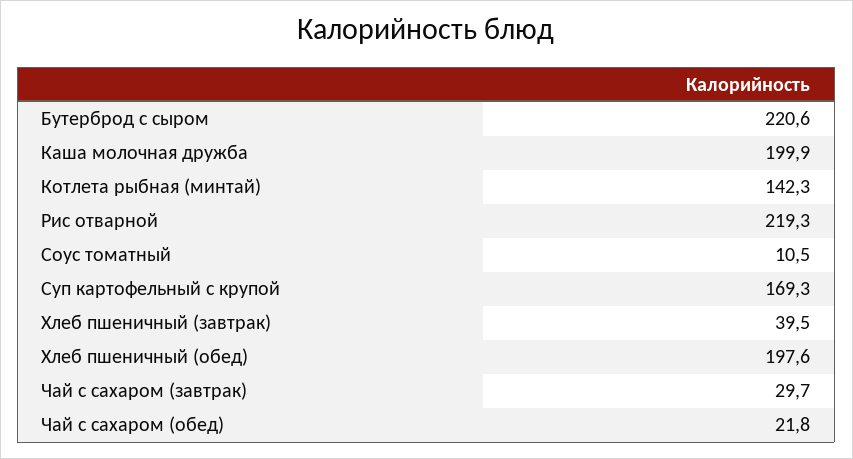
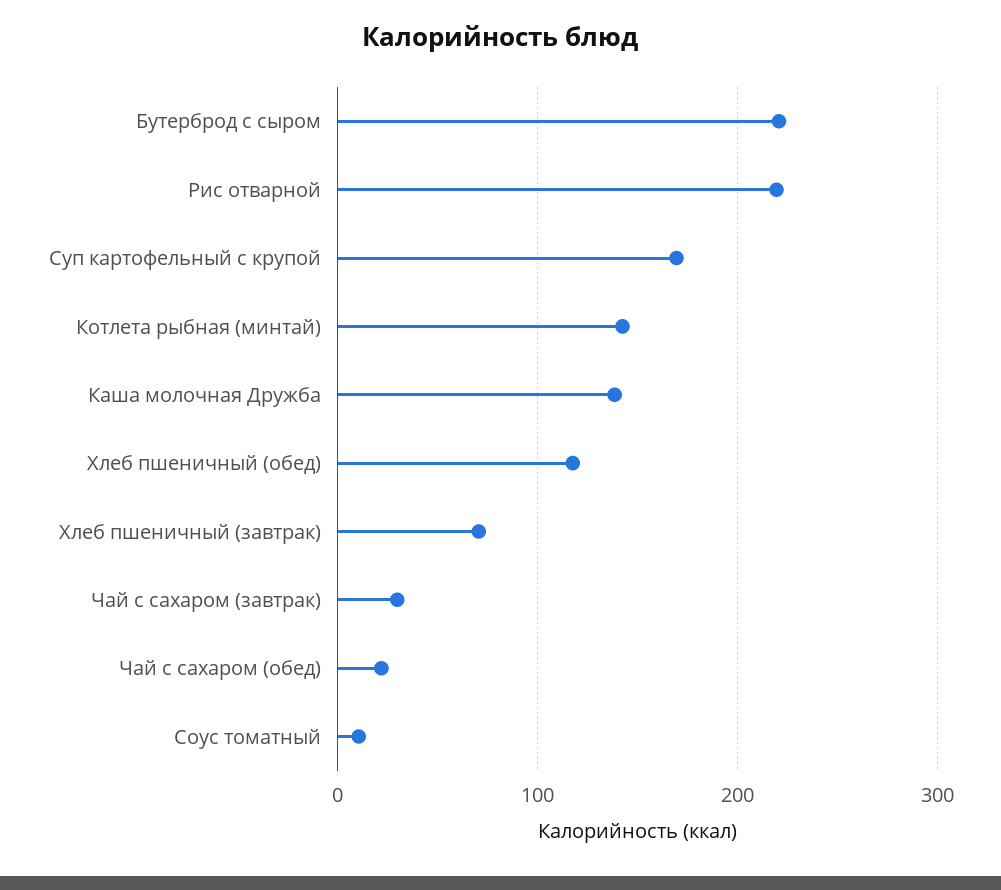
Каша молочная дружба: 199.9 -> 140
Хлеб пшеничный (завтрак): 39.5 -> 70
Хлеб пшеничный (обед): 197.6 -> 120

